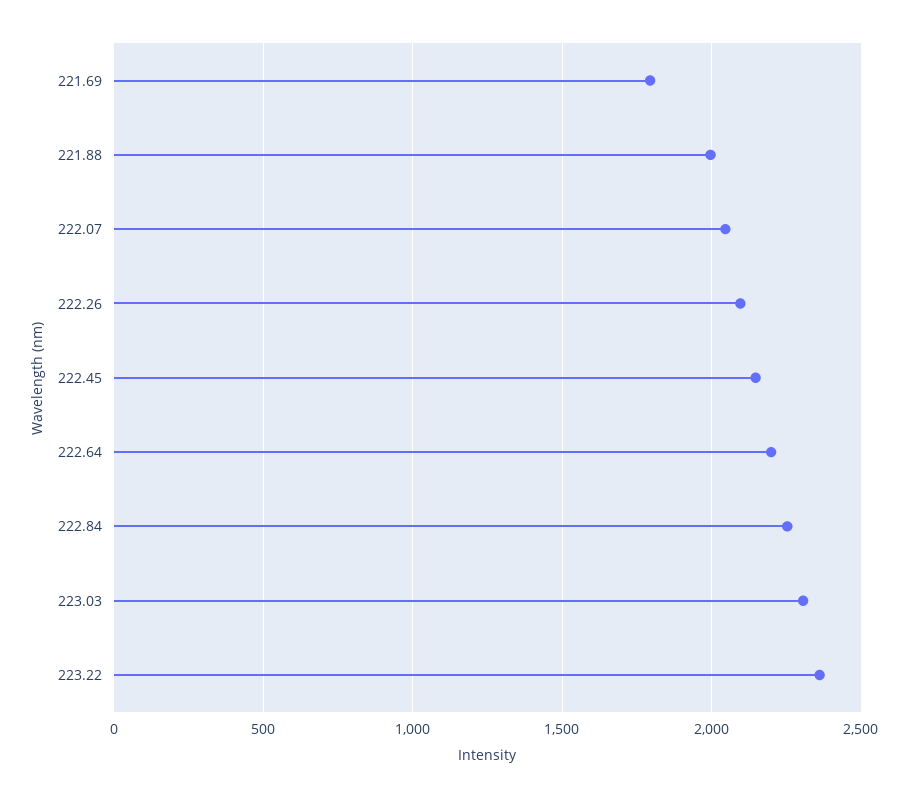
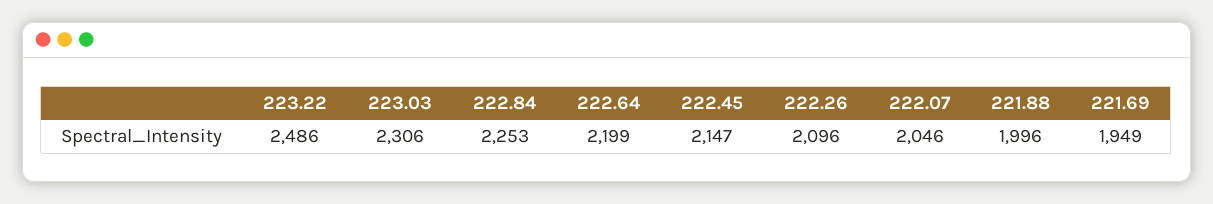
221.69: 1800 -> 1949
223.22: 2350 -> 2486

